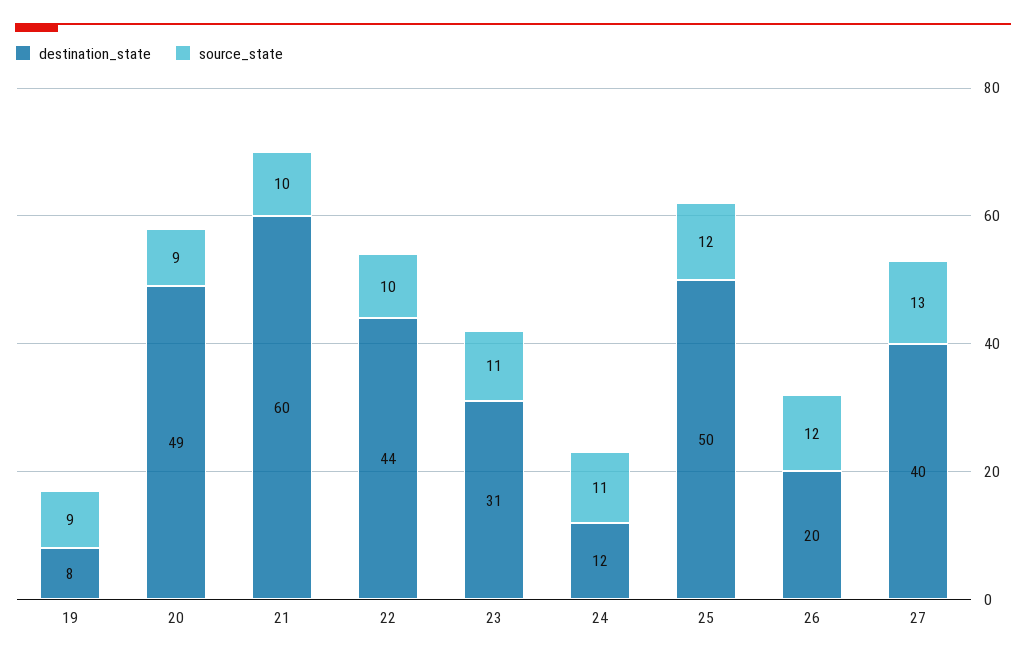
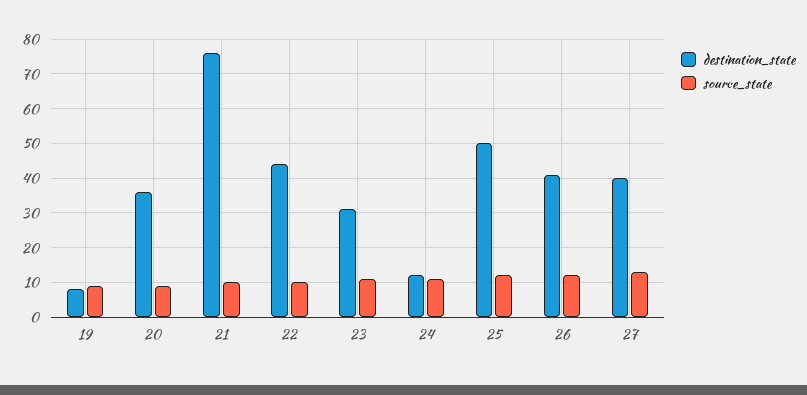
destination_state, 20: 49 -> 35
destination_state, 21: 60 -> 75
destination_state, 26: 20 -> 40

